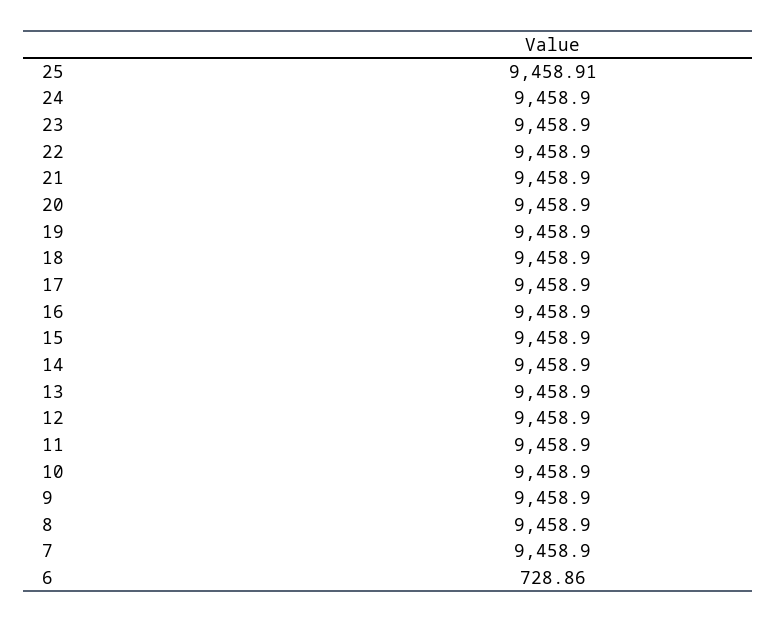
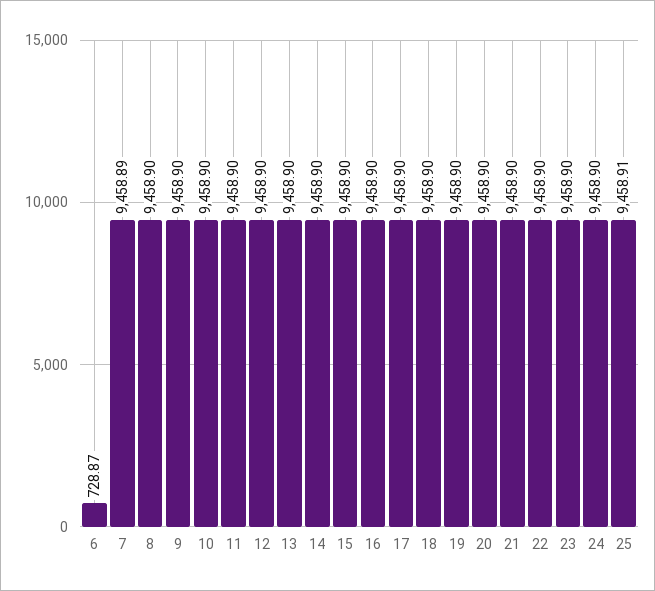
7: 9458.9 -> 9458.89
6: 728.86 -> 728.87

